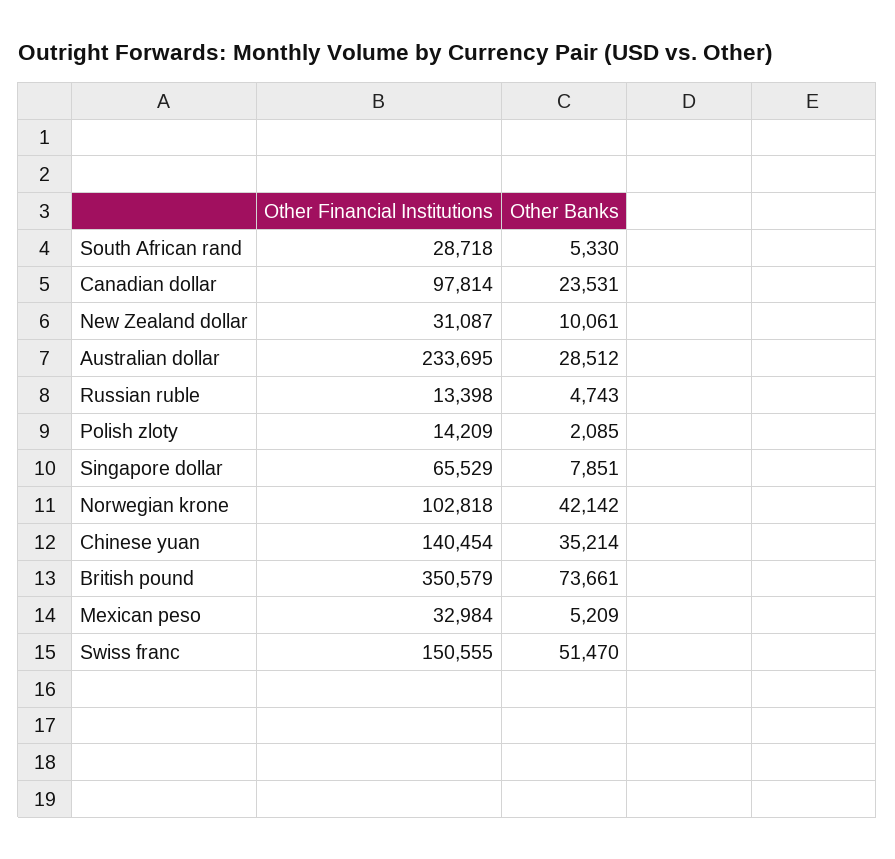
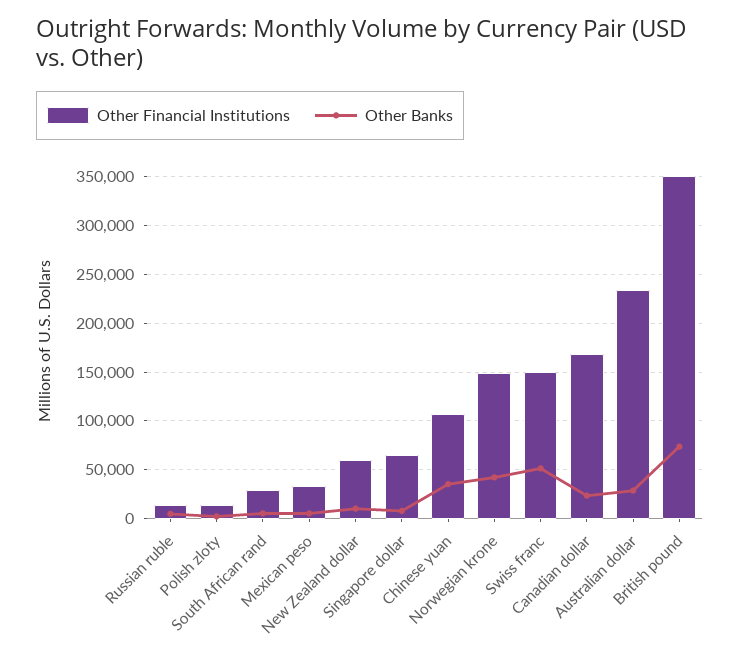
Other Financial Institutions, Canadian dollar: 97814 -> 170000
Other Financial Institutions, New Zealand dollar: 31087 -> 60000
Other Financial Institutions, Norwegian krone: 102818 -> 150000
Other Financial Institutions, Chinese yuan: 140454 -> 110000

